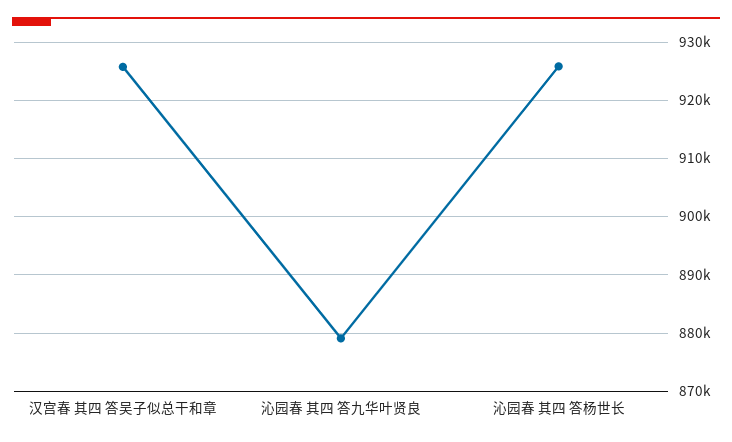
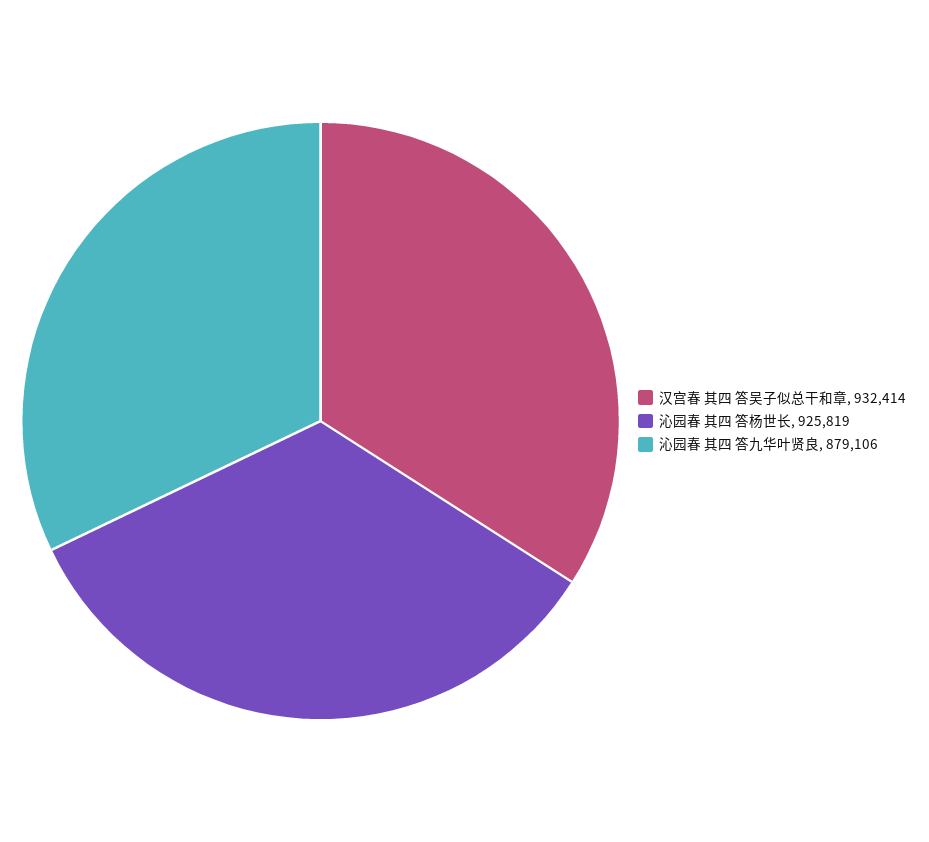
汉宫春 其四 答吴子似总干和章: 926000 -> 932414

